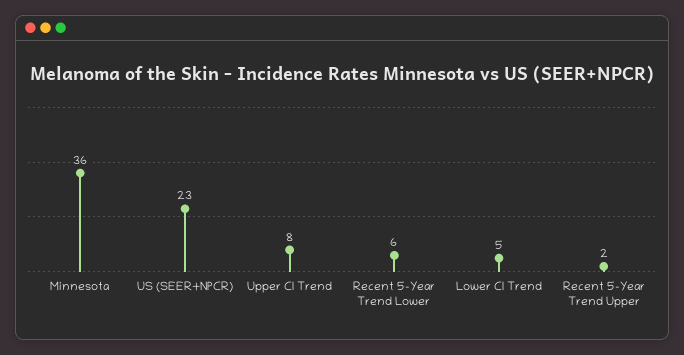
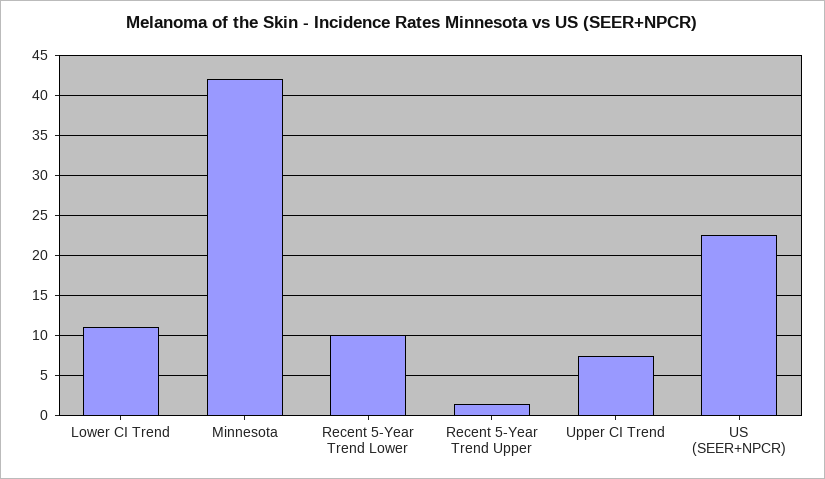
Minnesota: 36 -> 42
Recent 5-Year Trend Lower: 6 -> 10
Lower CI Trend: 5 -> 11

